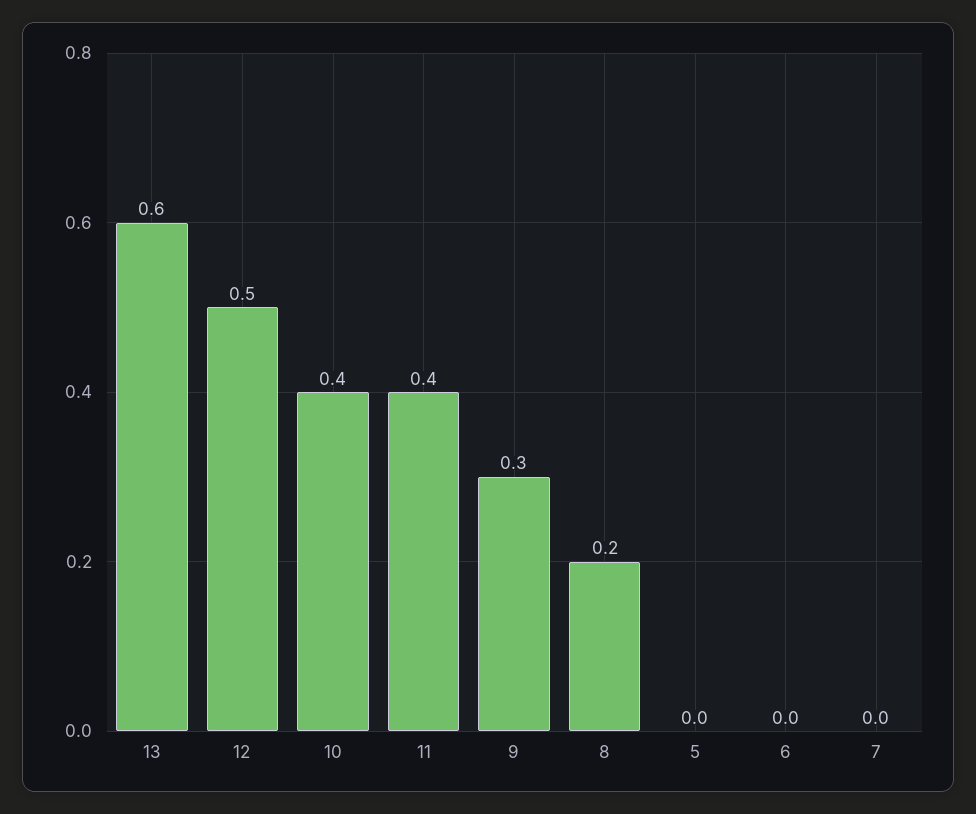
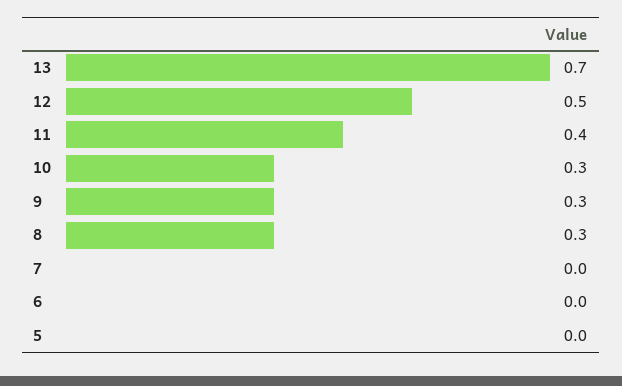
13: 0.6 -> 0.7
10: 0.4 -> 0.3
8: 0.2 -> 0.3

